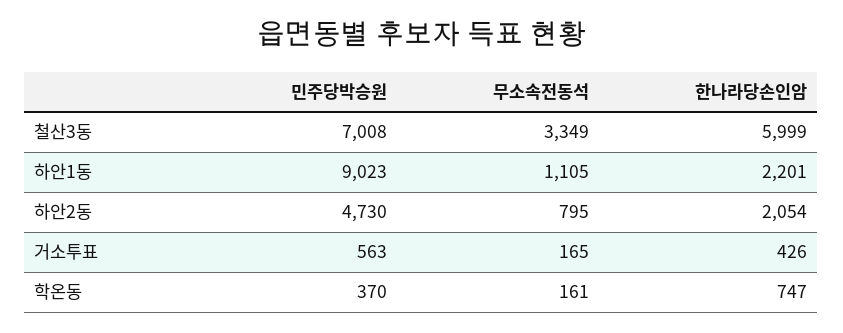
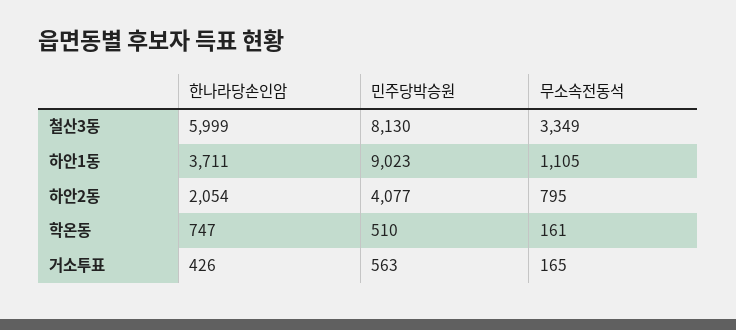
민주당박승원, 철산3동: 7008 -> 8130
한나라당손인암, 하안1동: 2201 -> 3711
민주당박승원, 하안2동: 4730 -> 4077
민주당박승원, 학온동: 370 -> 510

